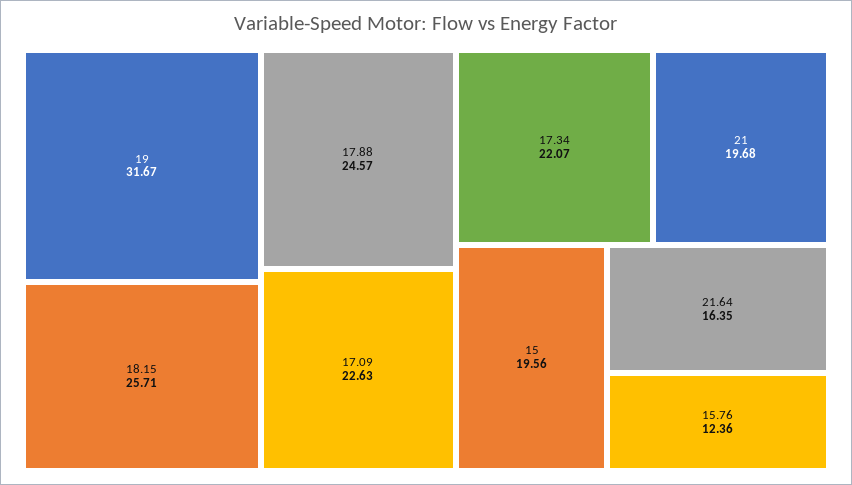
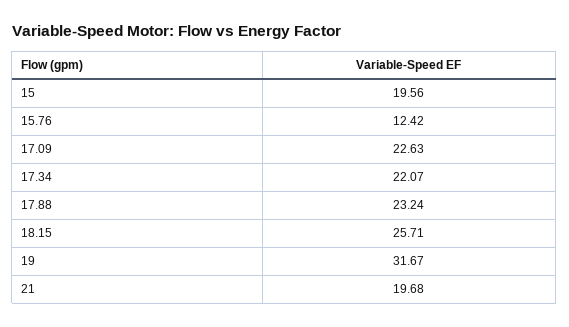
17.88: 24.57 -> 23.24
21.64: 16.35 -> none
15.76: 12.36 -> 12.42

